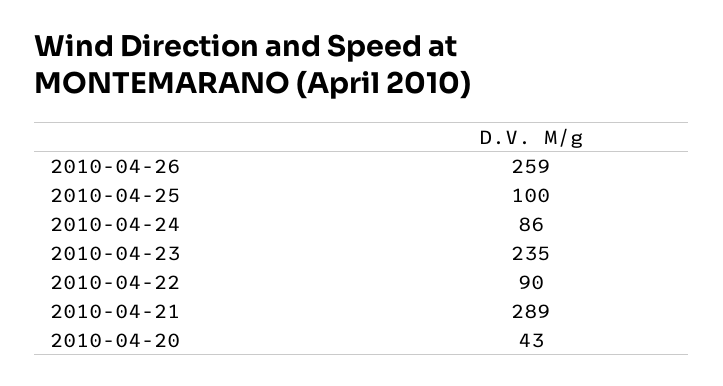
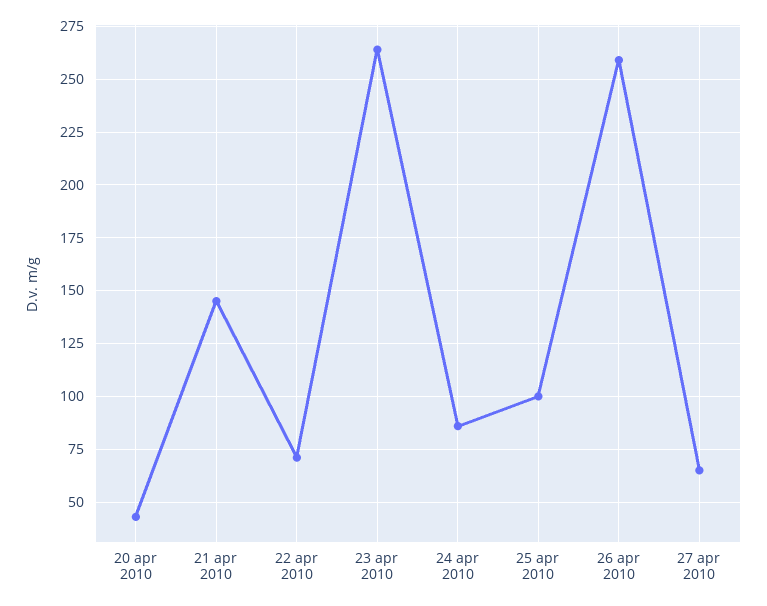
2010-04-23: 235 -> 265
2010-04-22: 90 -> 70
2010-04-21: 289 -> 145
27 apr 2010: none -> 65

